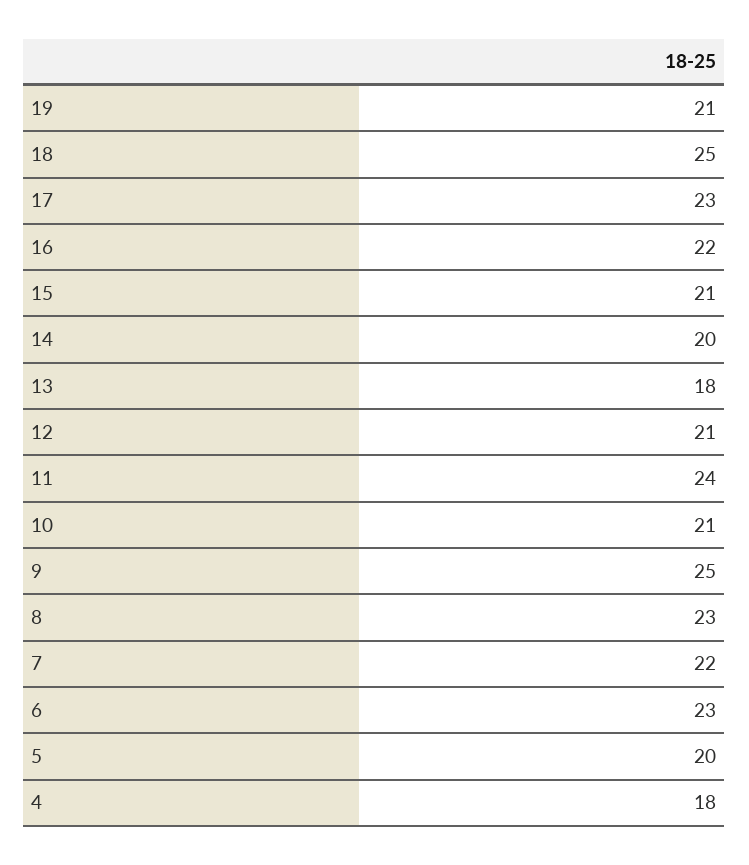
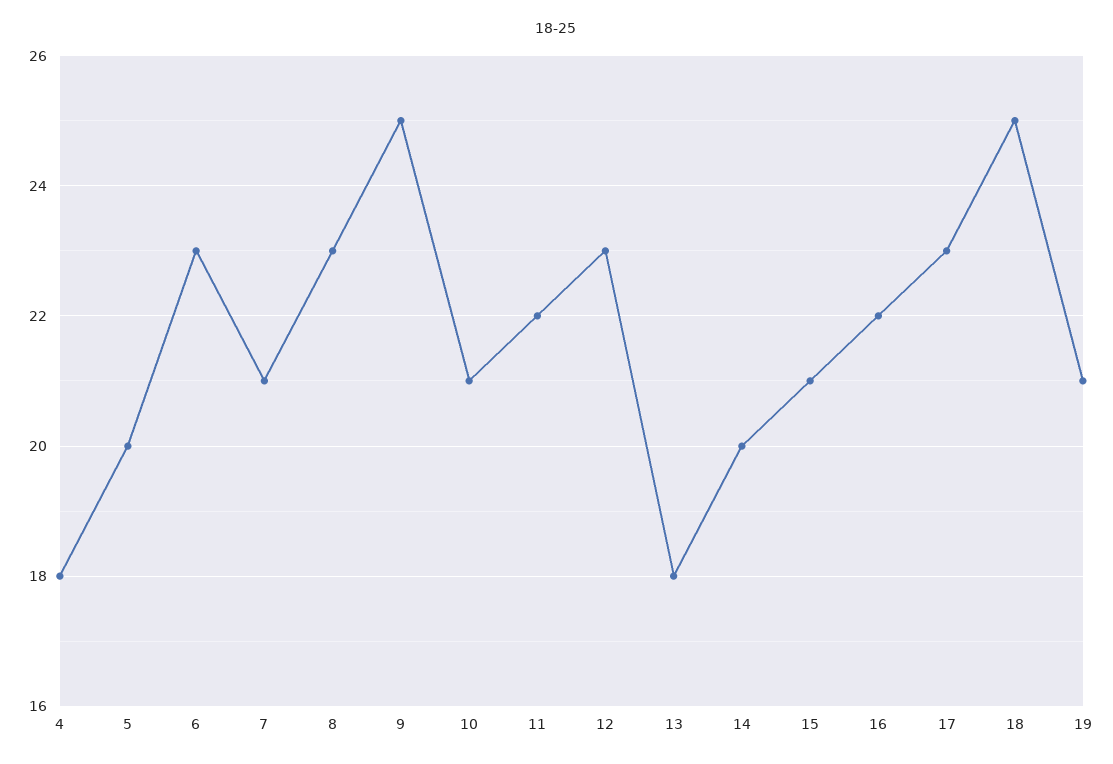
12: 21 -> 23
11: 24 -> 22
7: 22 -> 21

